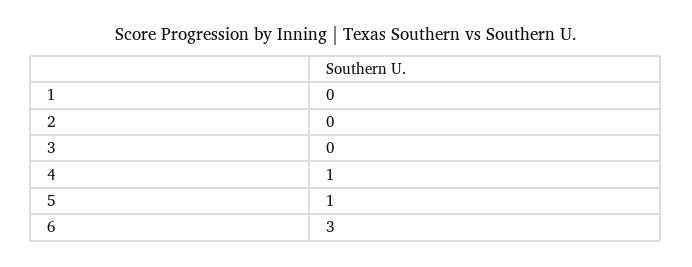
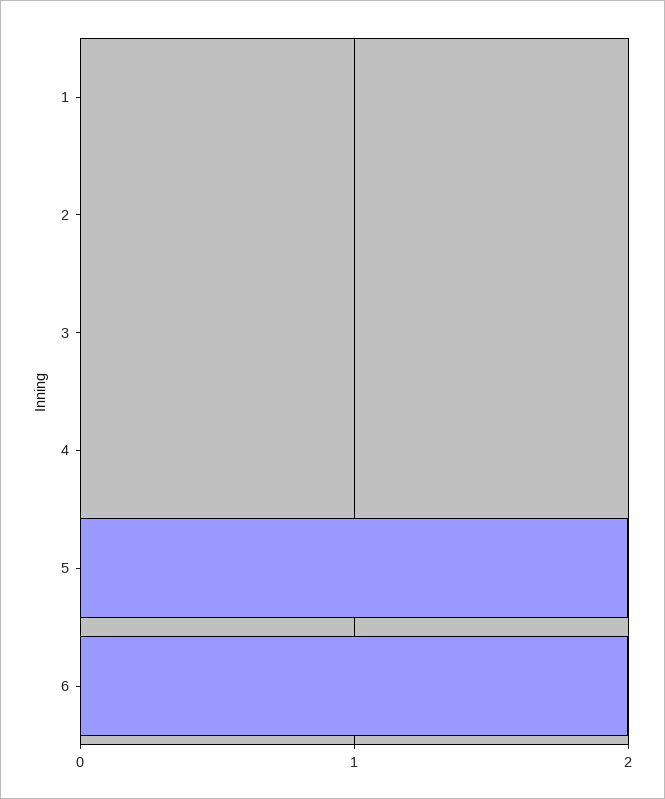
4: 1 -> 0
5: 1 -> 2
6: 3 -> 2

